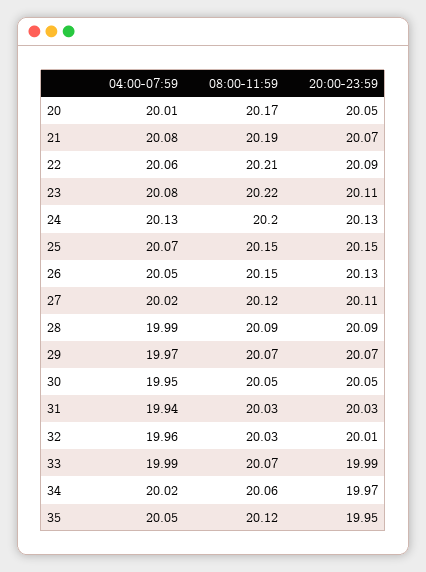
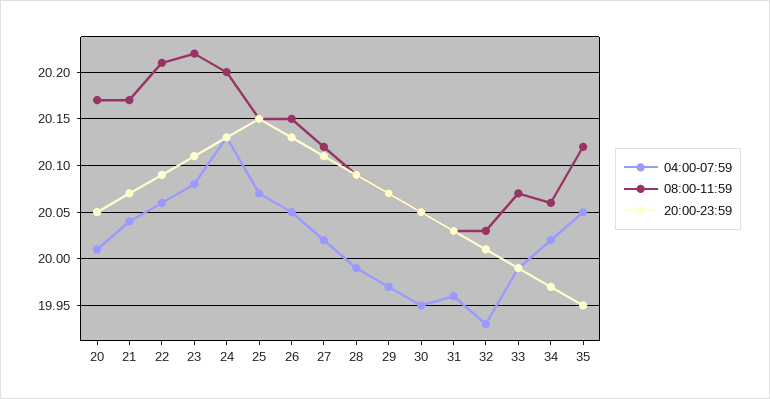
04:00-07:59, 21: 20.08 -> 20.04
08:00-11:59, 21: 20.19 -> 20.17
04:00-07:59, 31: 19.94 -> 19.96
04:00-07:59, 32: 19.96 -> 19.93

